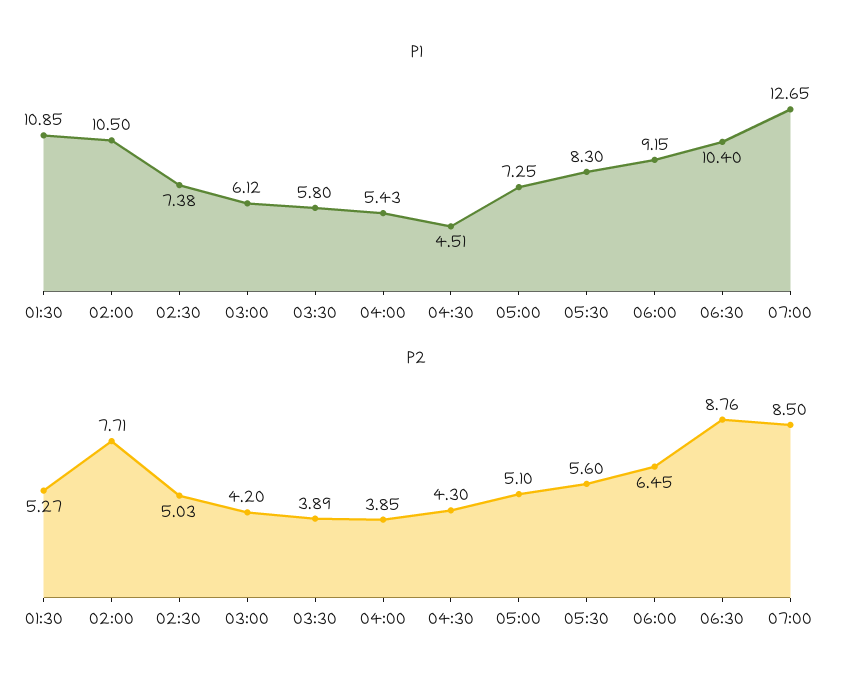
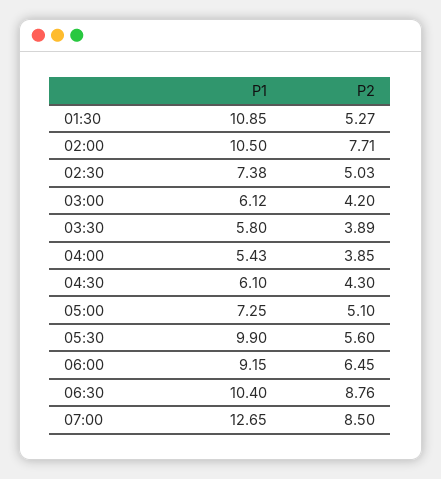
P1, 04:30: 4.51 -> 6.1
P1, 05:30: 8.3 -> 9.9

